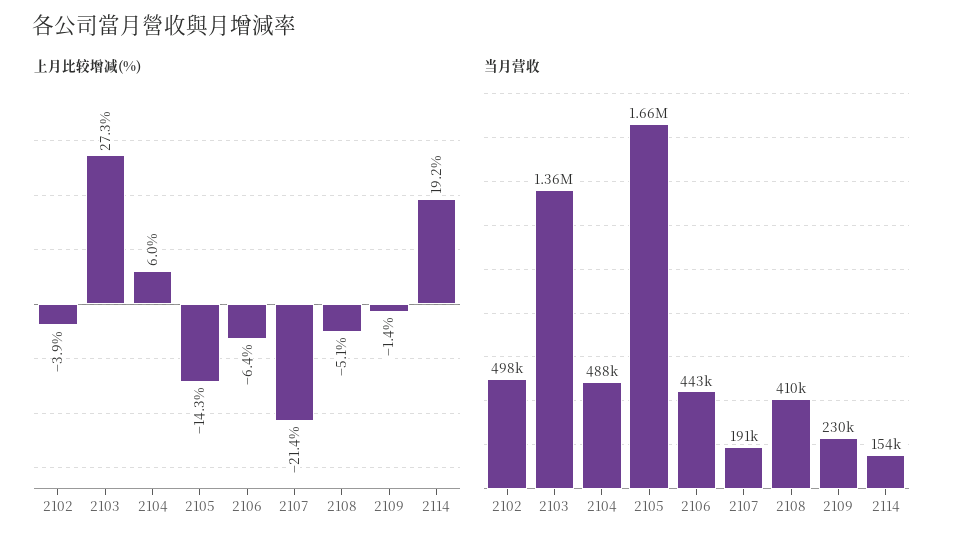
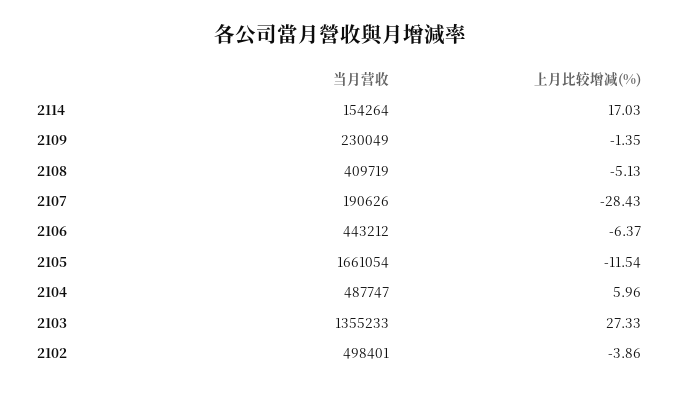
上月比较增减(%), 2105: -14.3 -> -11.54
上月比较增减(%), 2107: -21.4 -> -28.43
上月比较增减(%), 2114: 19.2 -> 17.03

